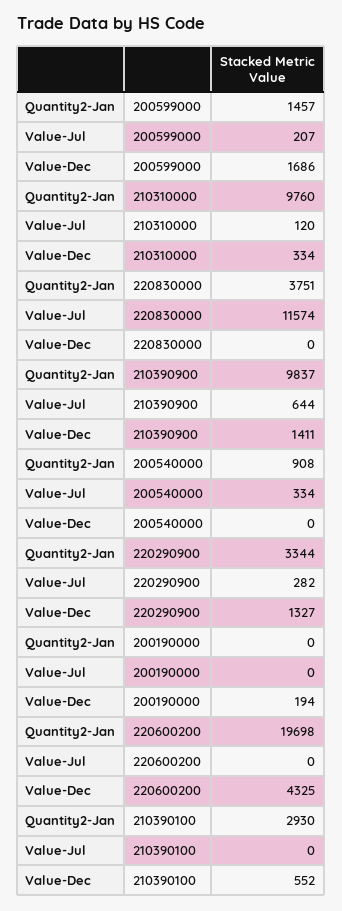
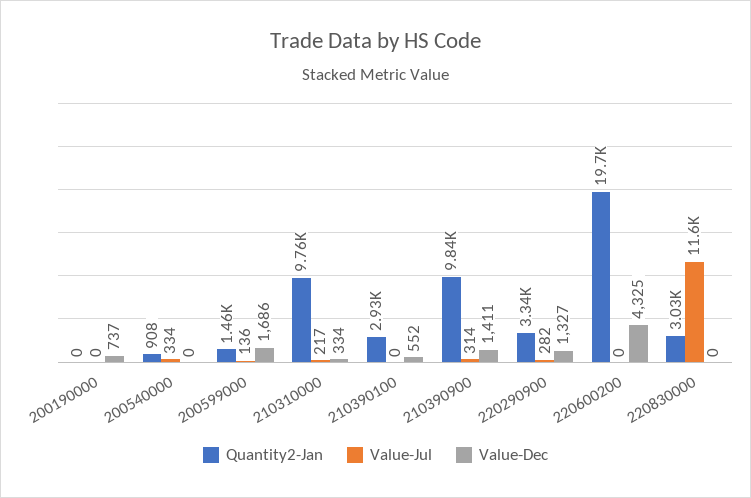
Value-Jul, 200599000: 207 -> 136
Value-Jul, 210310000: 120 -> 217
Quantity2-Jan, 220830000: 3751 -> 3030
Value-Jul, 210390900: 644 -> 314
Value-Dec, 200190000: 194 -> 737

